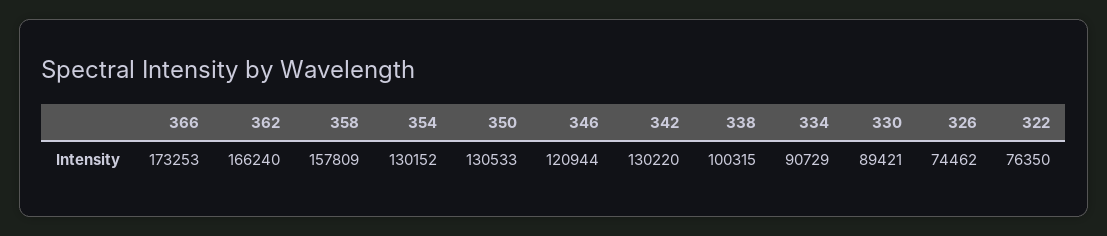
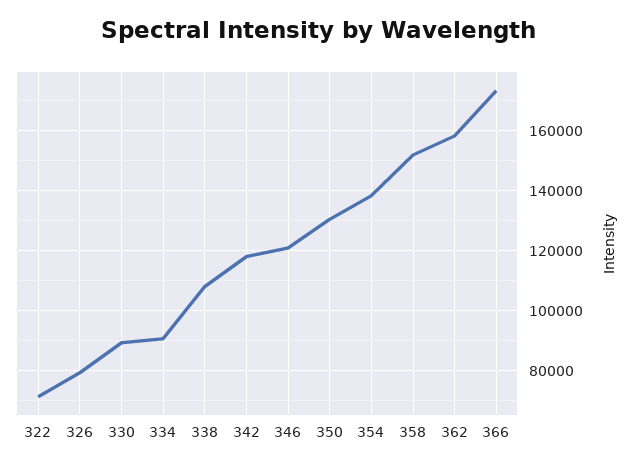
362: 166240 -> 158000
358: 157809 -> 152000
354: 130152 -> 138000
342: 130220 -> 118000
338: 100315 -> 108000
326: 74462 -> 80000
322: 76350 -> 72000

